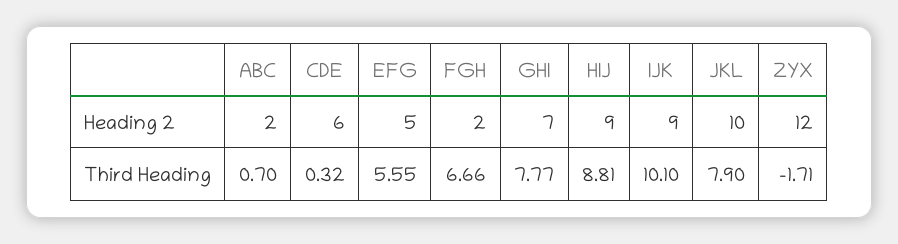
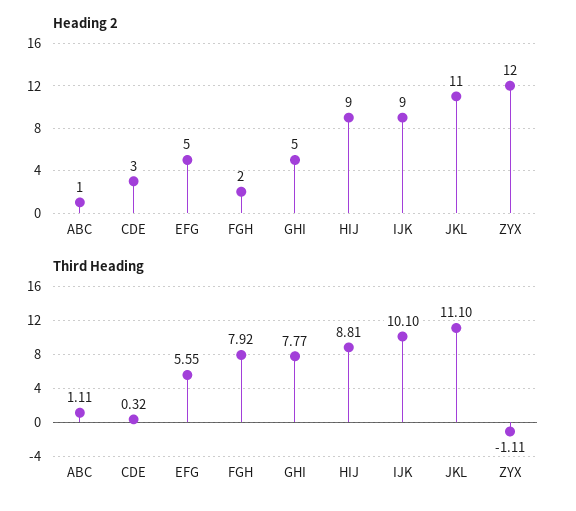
Heading 2, ABC: 2 -> 1
Heading 2, CDE: 6 -> 3
Heading 2, GHI: 7 -> 5
Heading 2, JKL: 10 -> 11
Third Heading, ABC: 0.7 -> 1.11
Third Heading, FGH: 6.66 -> 7.92
Third Heading, JKL: 7.9 -> 11.1
Third Heading, ZYX: -1.71 -> -1.11

